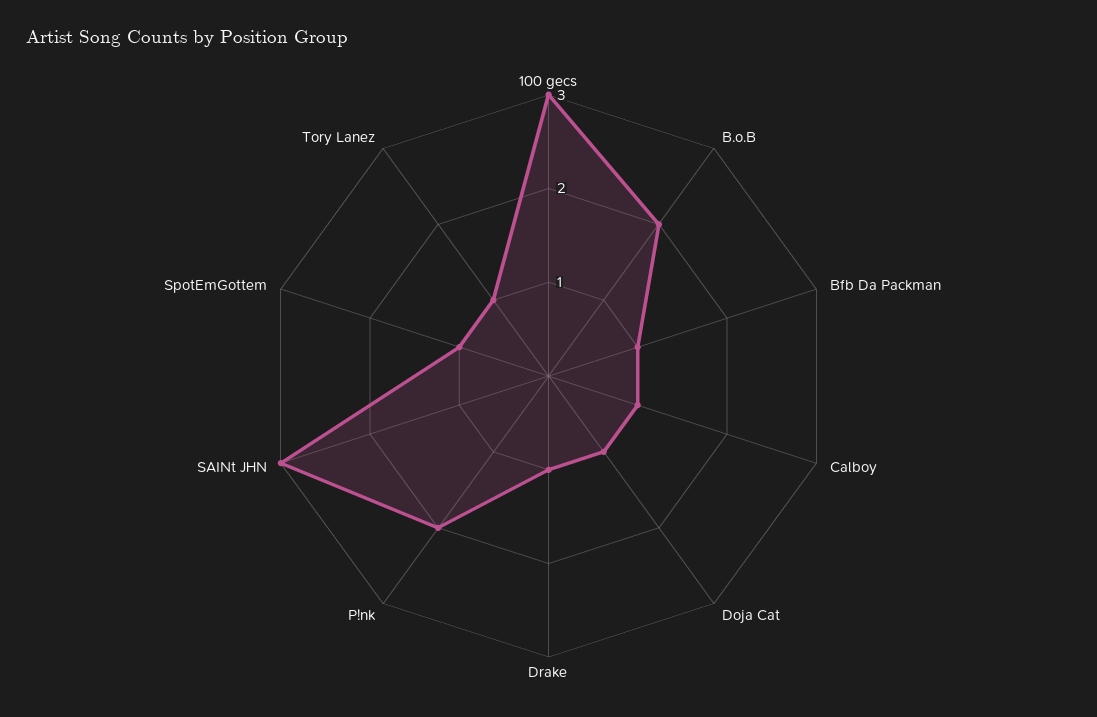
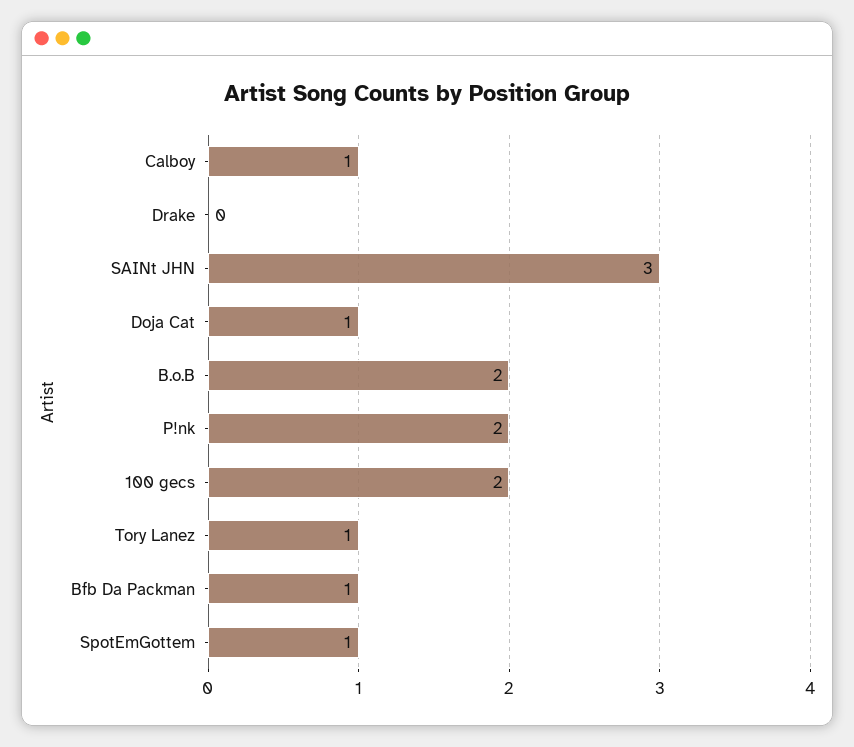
100 gecs: 3 -> 2
Drake: 1 -> 0

